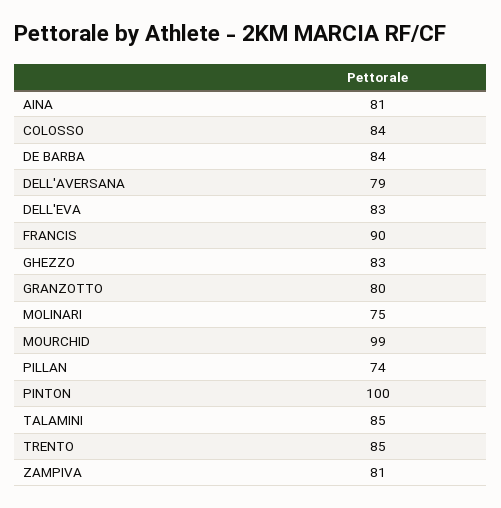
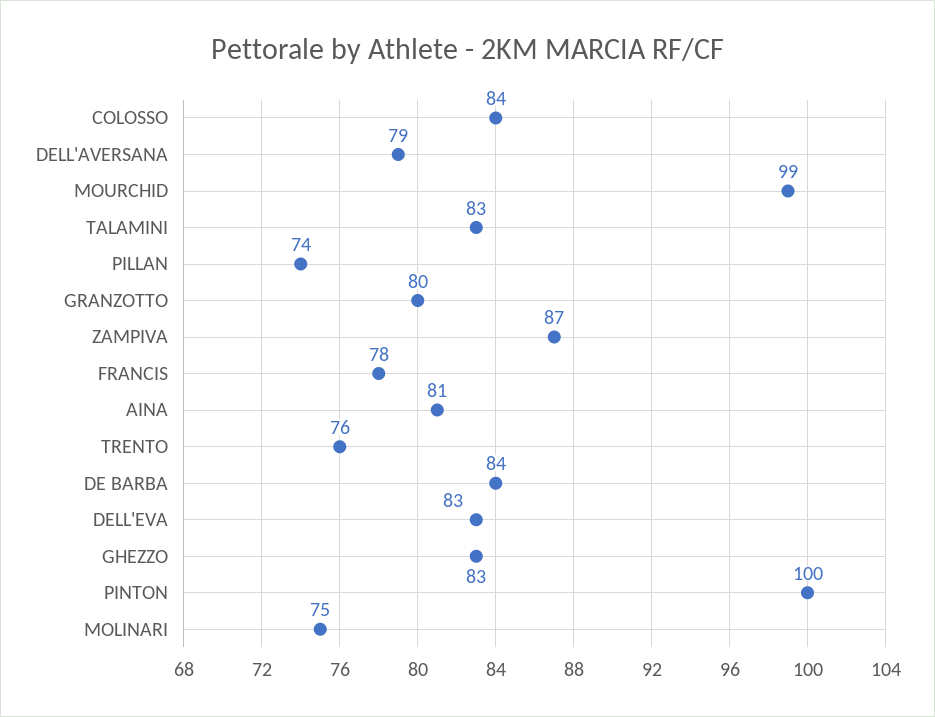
FRANCIS: 90 -> 78
TALAMINI: 85 -> 83
TRENTO: 85 -> 76
ZAMPIVA: 81 -> 87

